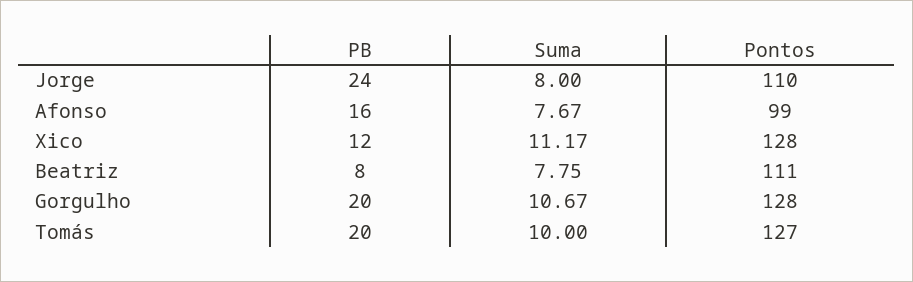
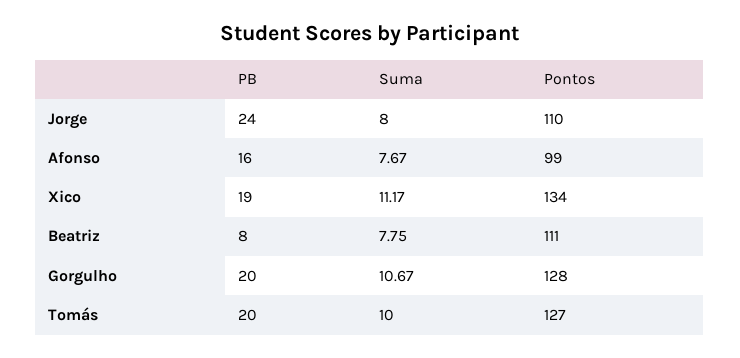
PB, Xico: 12 -> 19
Pontos, Xico: 128 -> 134

